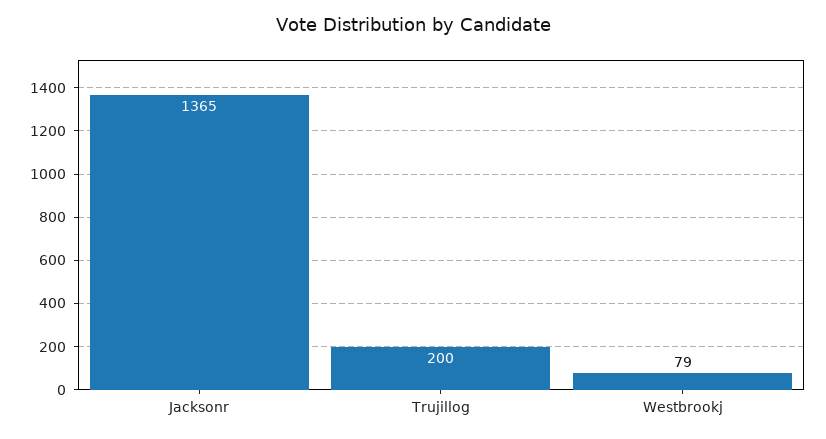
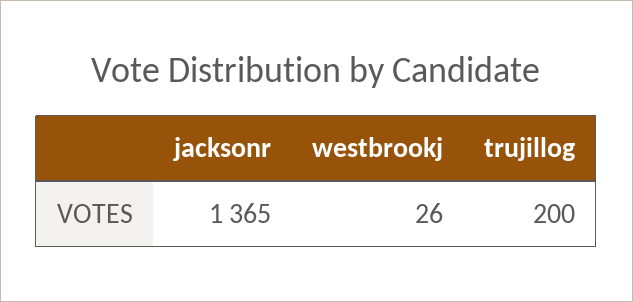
Westbrookj: 79 -> 26

